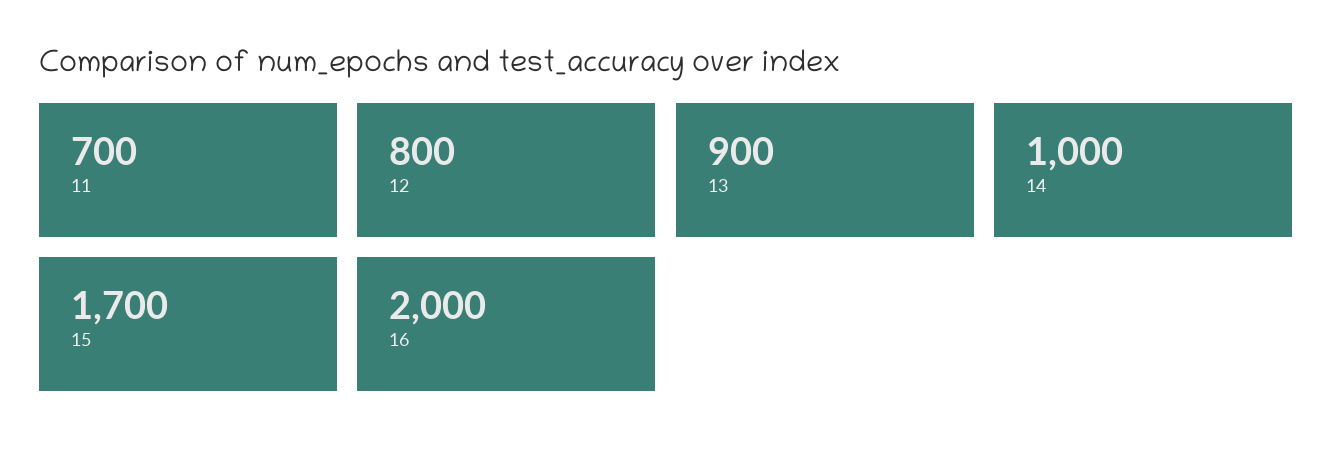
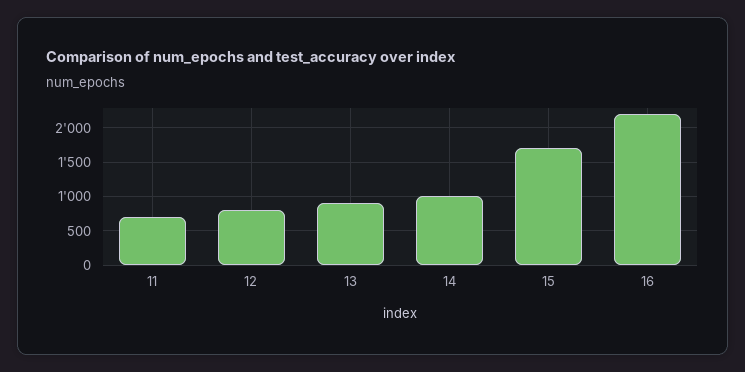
16: 2000 -> 2200

